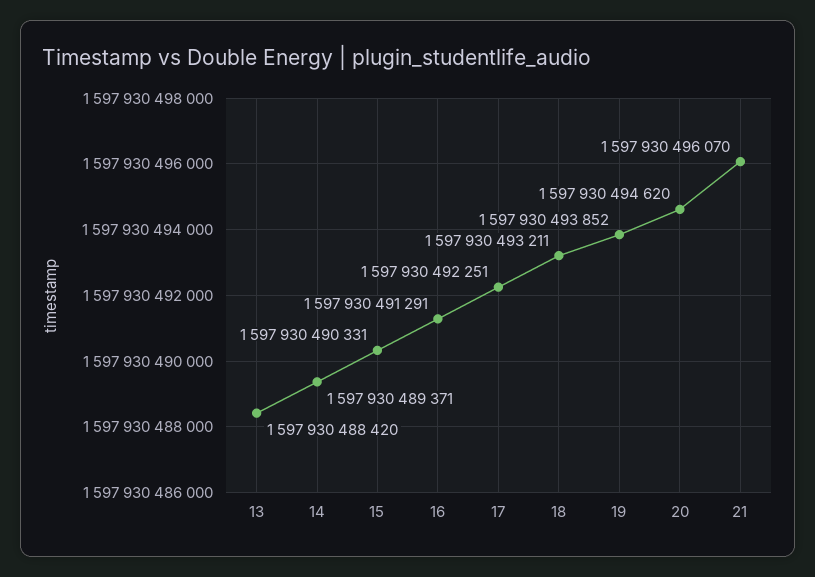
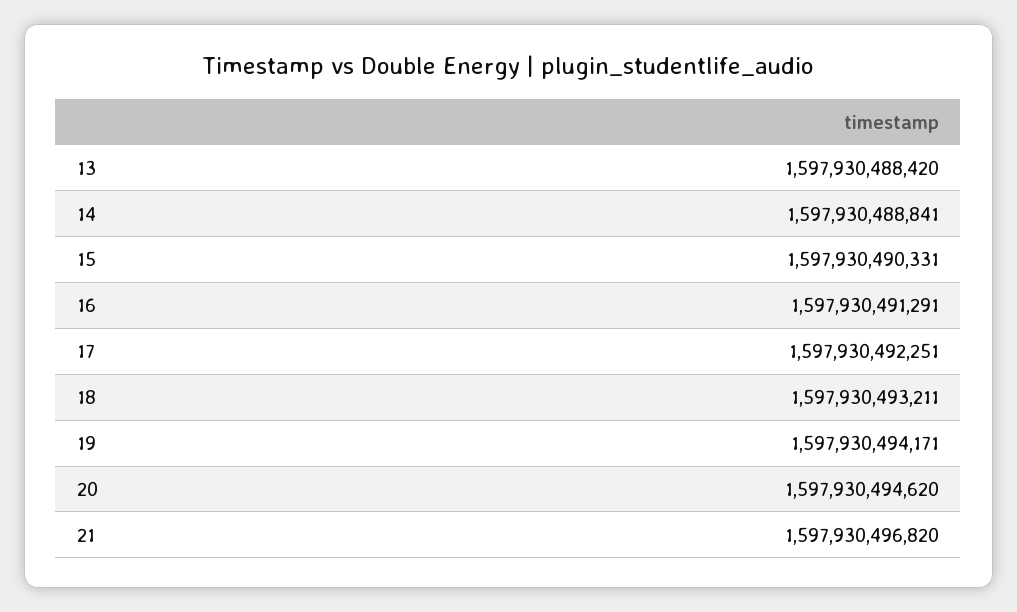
14: 1597930489371 -> 1597930488841
19: 1597930493852 -> 1597930494171
21: 1597930496070 -> 1597930496820

